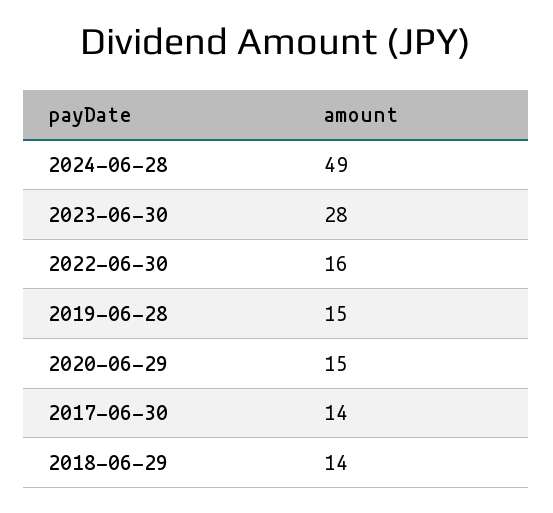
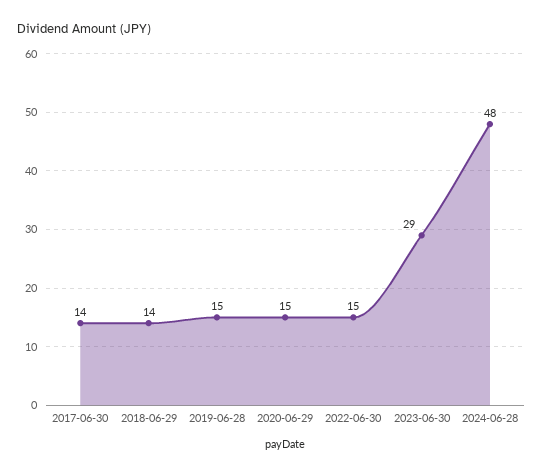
2024-06-28: 49 -> 48
2023-06-30: 28 -> 29
2022-06-30: 16 -> 15

